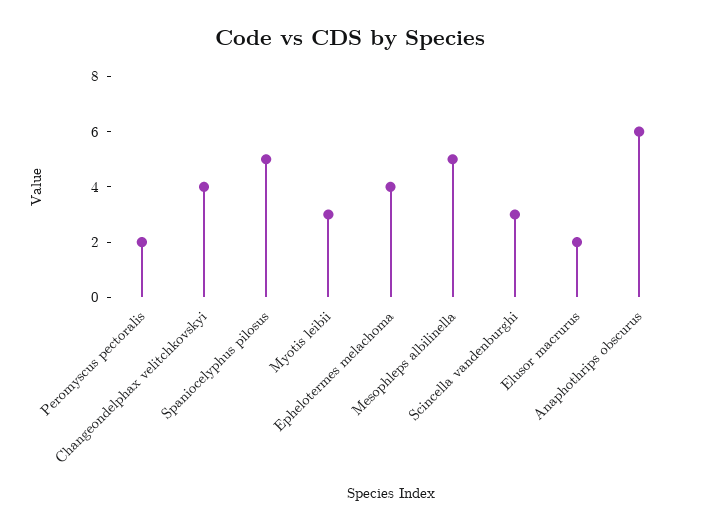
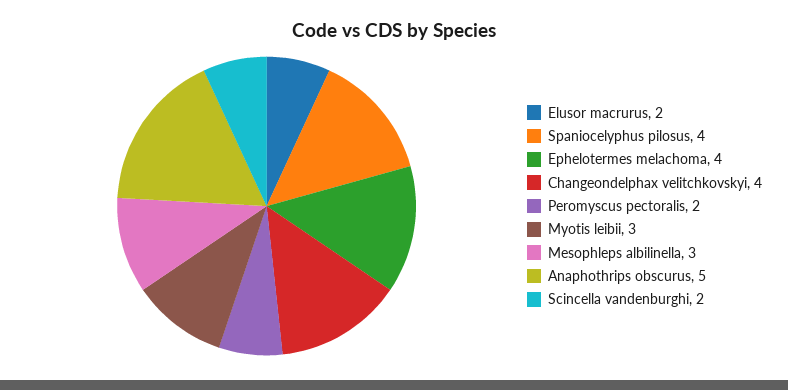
Spaniocelyphus pilosus: 5 -> 4
Mesophleps albilinella: 5 -> 3
Scincella vandenburghi: 3 -> 2
Anaphothrips obscurus: 6 -> 5

